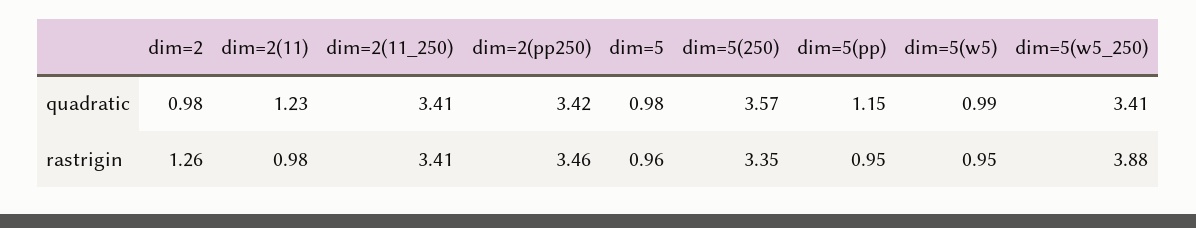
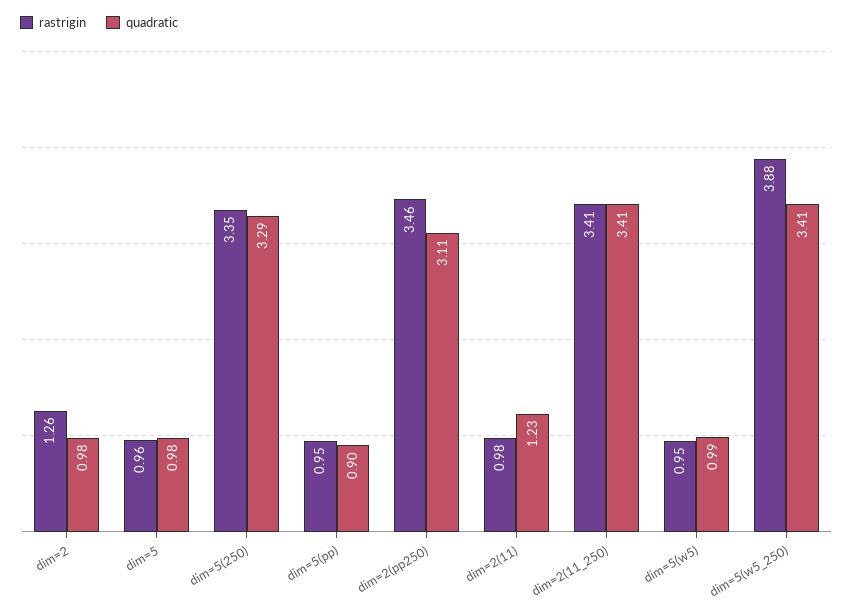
quadratic, dim=2(pp250): 3.42 -> 3.11
quadratic, dim=5(250): 3.57 -> 3.29
quadratic, dim=5(pp): 1.15 -> 0.9

